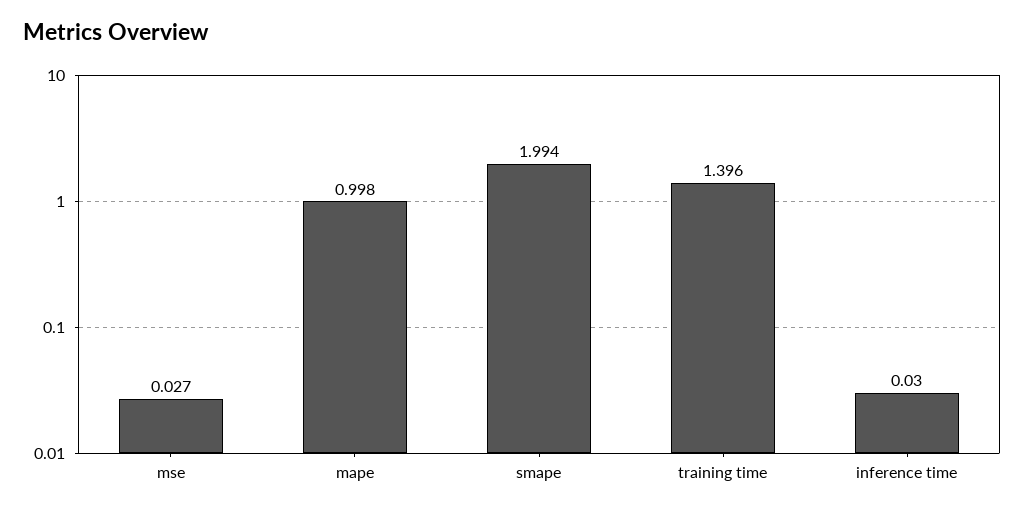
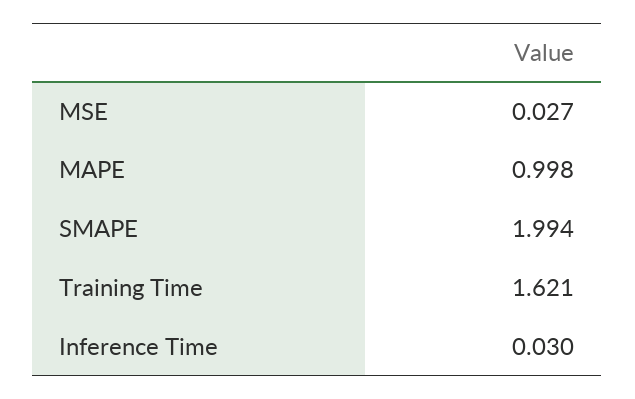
training time: 1.396 -> 1.621

